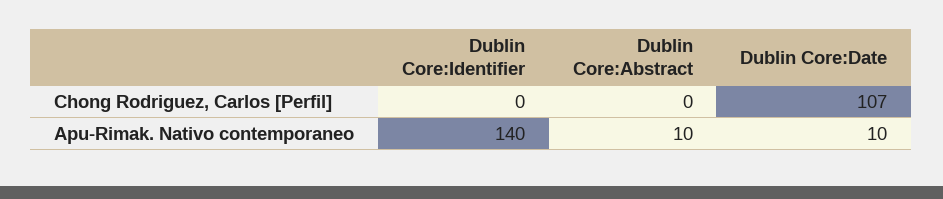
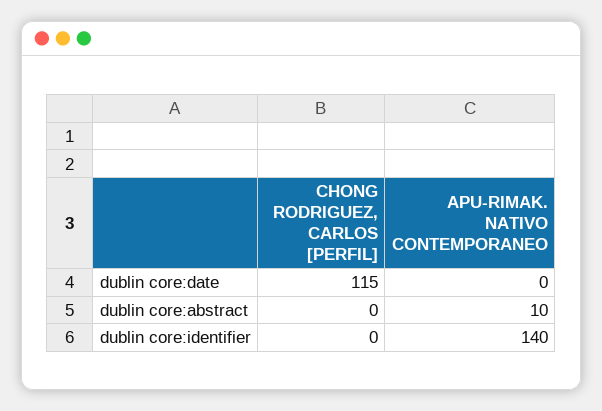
Dublin Core:Date, Chong Rodriguez, Carlos [Perfil]: 107 -> 115
Dublin Core:Date, Apu-Rimak. Nativo contemporaneo: 10 -> 0

